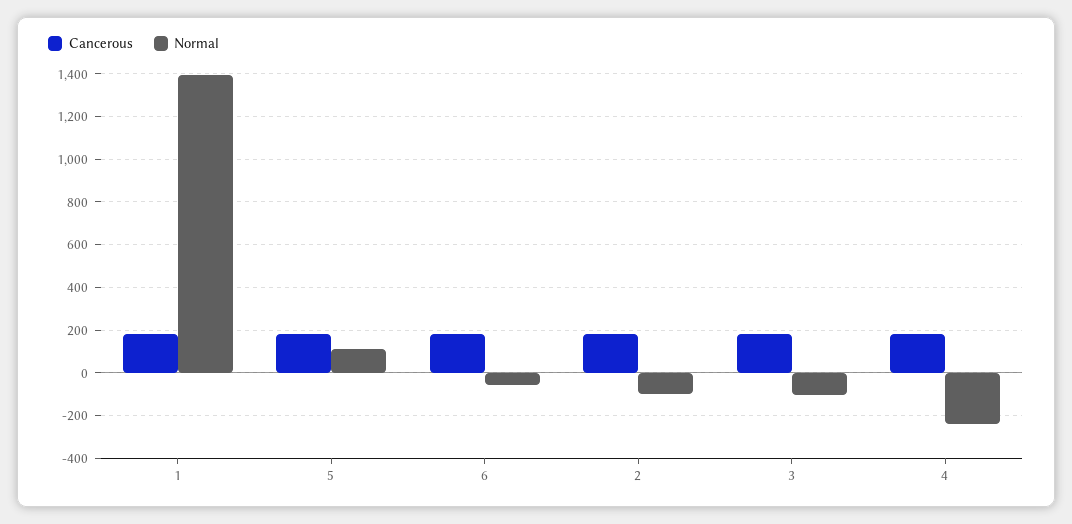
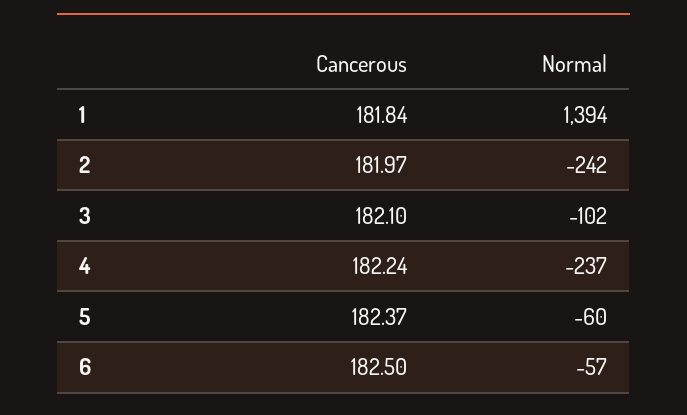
Normal, 5: 100 -> -60
Normal, 2: -100 -> -242

